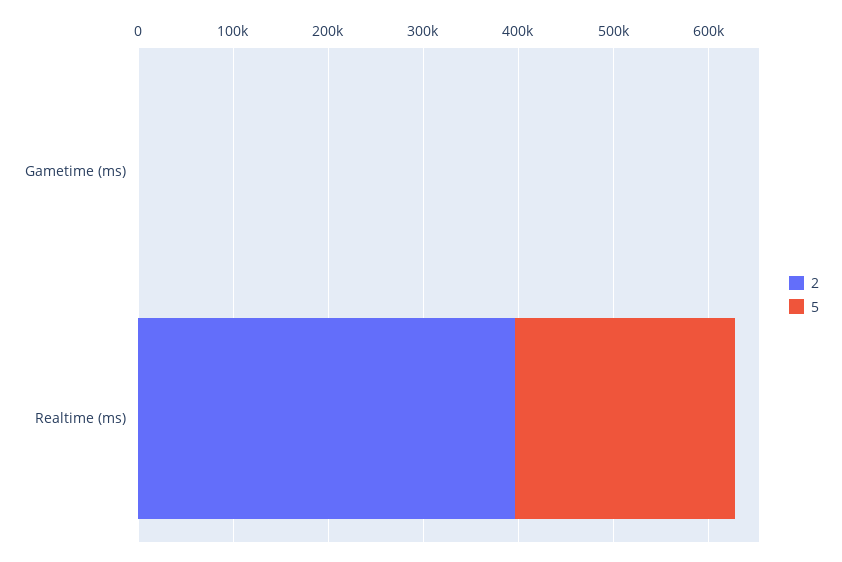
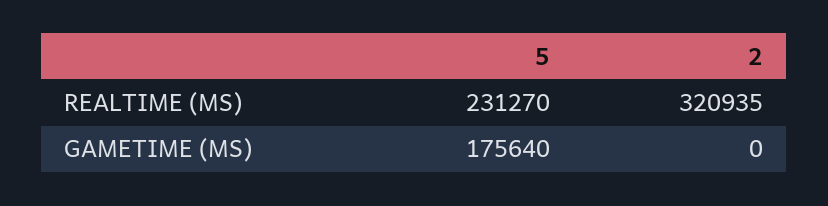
5, Gametime (ms): 0 -> 175640
2, Realtime (ms): 400000 -> 320935

